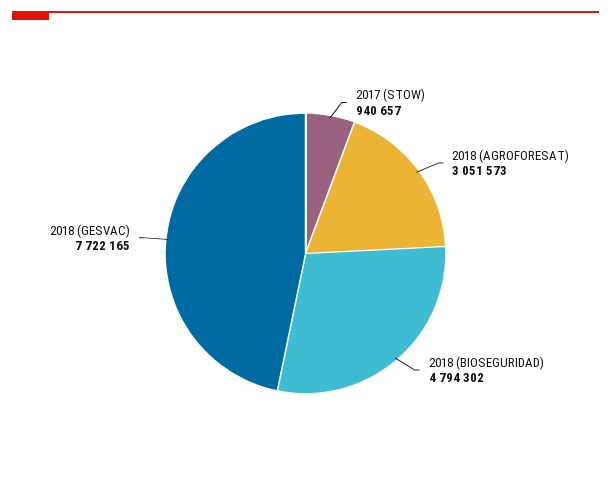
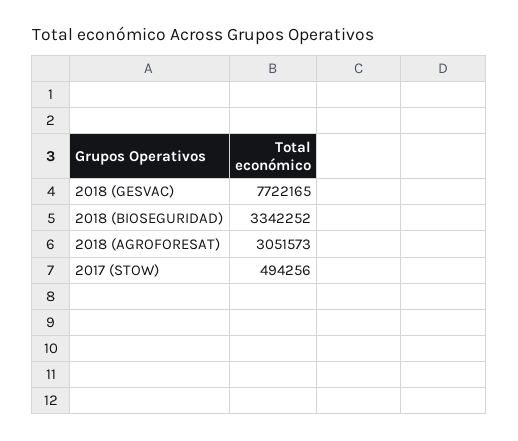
2017 (STOW): 940657 -> 494256
2018 (BIOSEGURIDAD): 4794302 -> 3342252

